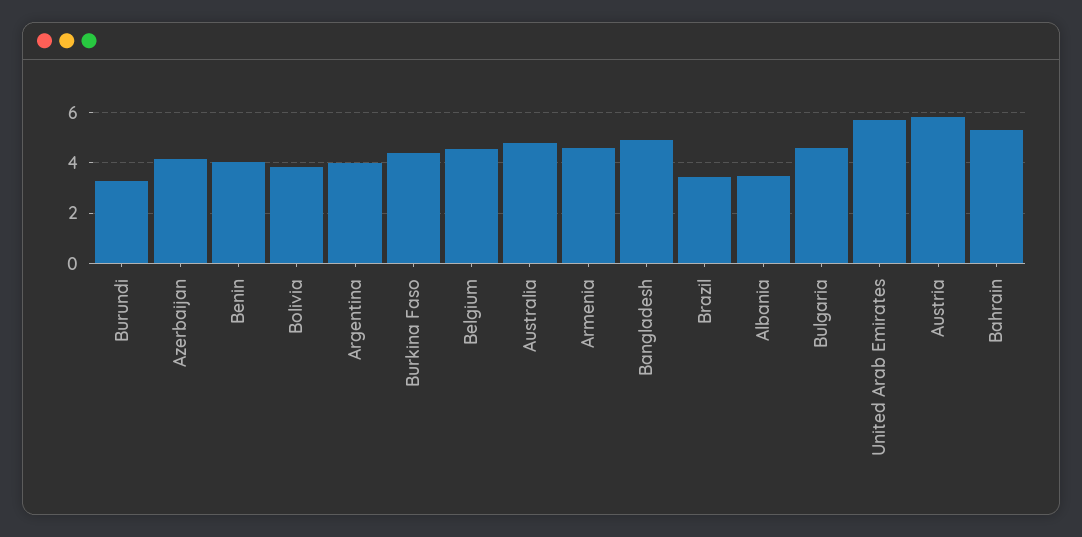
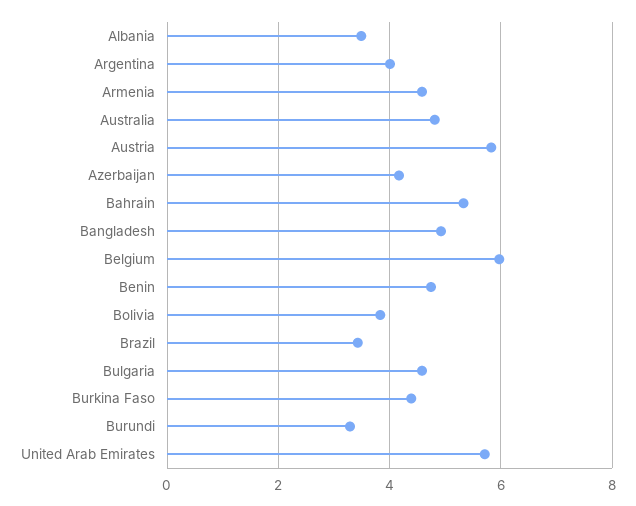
Benin: 4 -> 4.8
Belgium: 4.5 -> 6

